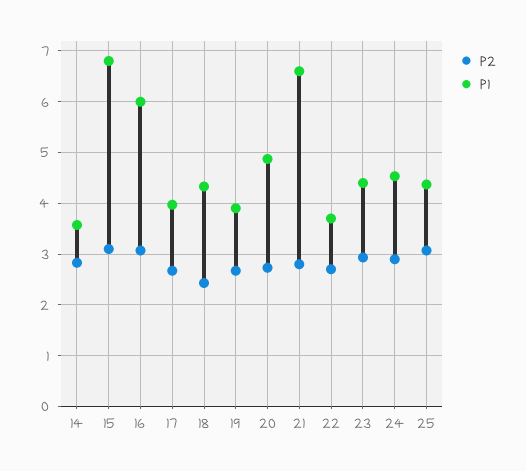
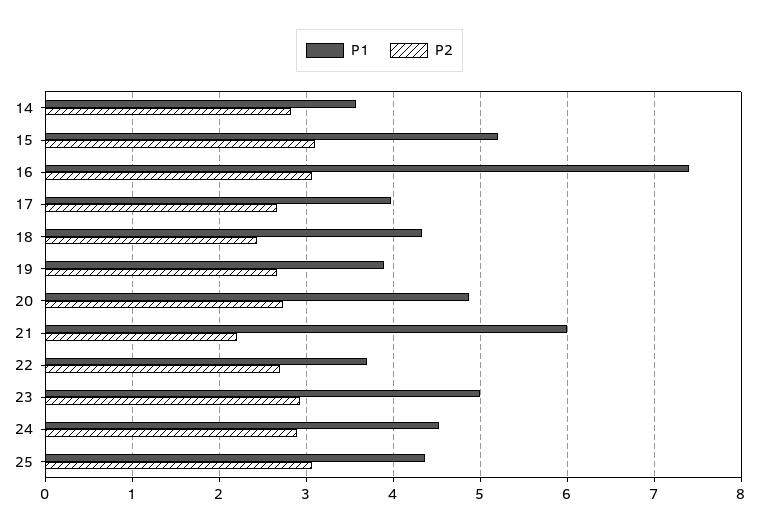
P1, 15: 6.8 -> 5.2
P1, 16: 6 -> 7.4
P2, 21: 2.8 -> 2.2
P1, 21: 6.6 -> 6
P1, 23: 4.4 -> 5

